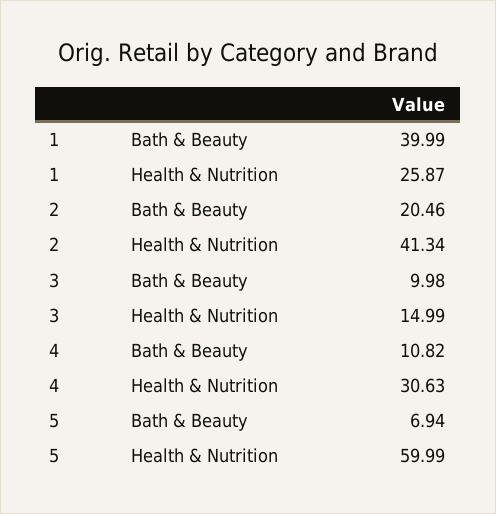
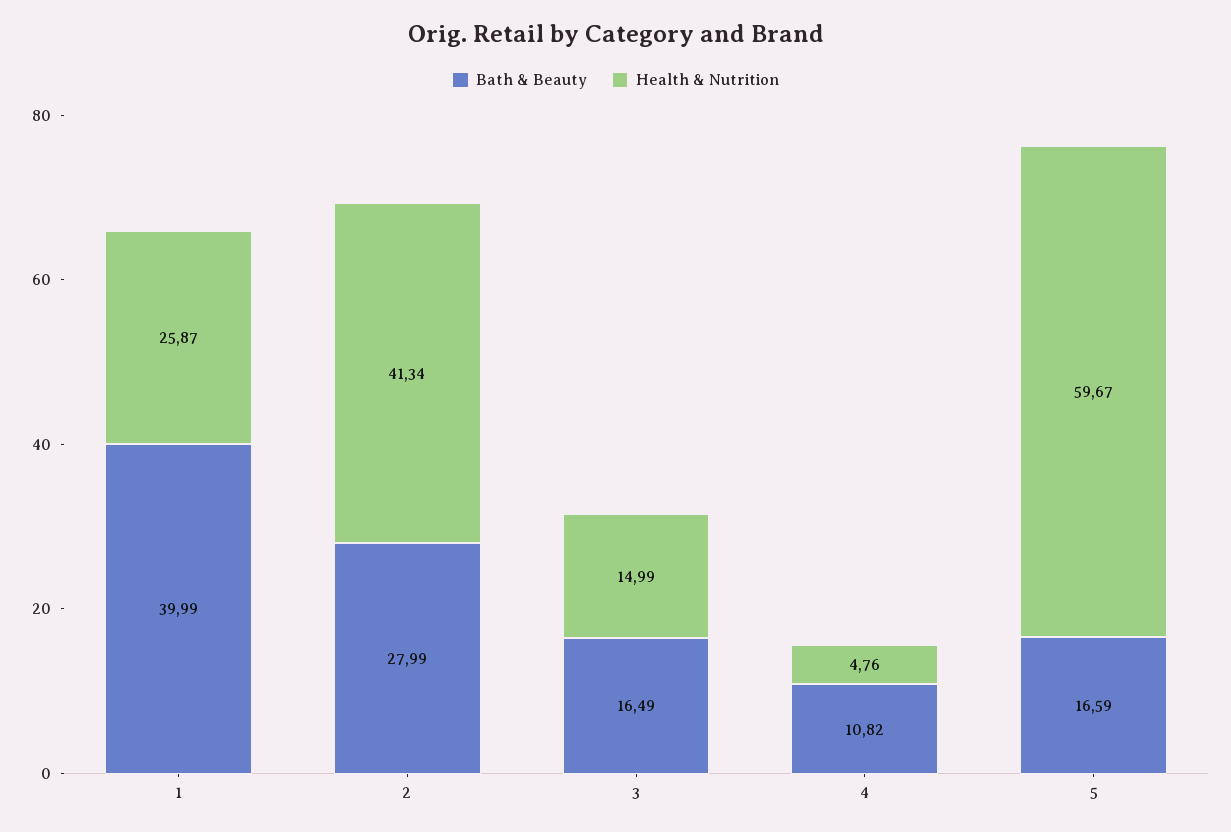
Bath & Beauty, 2: 20.46 -> 27.99
Bath & Beauty, 3: 9.98 -> 16.49
Health & Nutrition, 4: 30.63 -> 4.76
Bath & Beauty, 5: 6.94 -> 16.59
Health & Nutrition, 5: 59.99 -> 59.67

